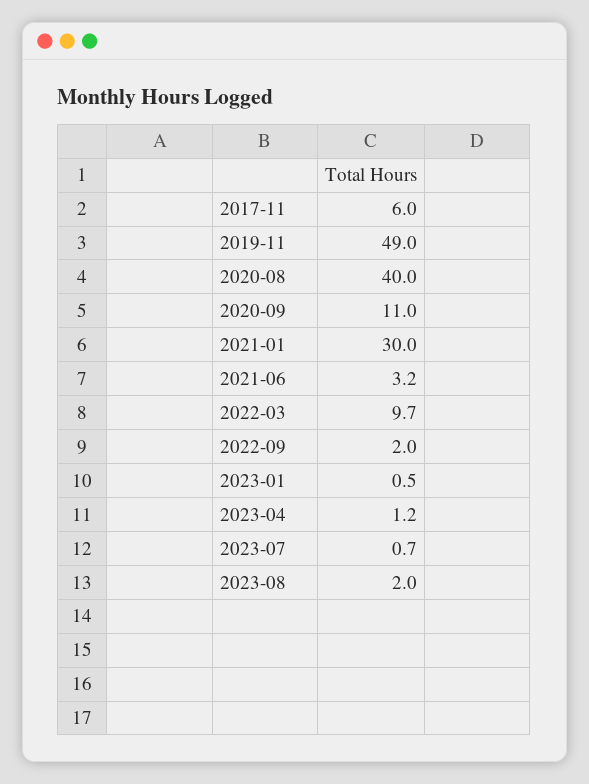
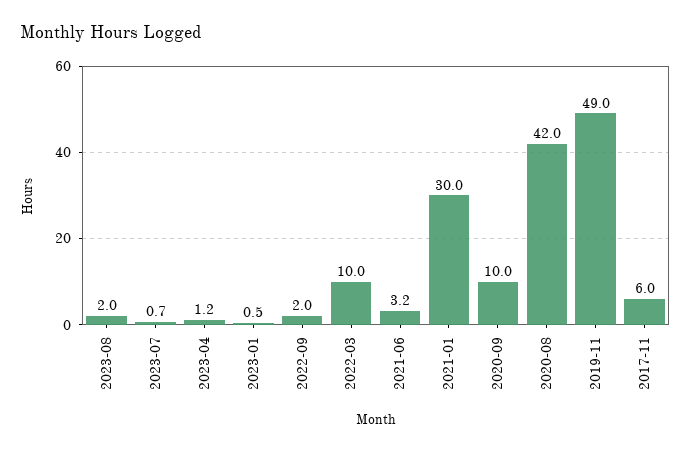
2020-08: 40 -> 42
2020-09: 11 -> 10
2022-03: 9.7 -> 10

